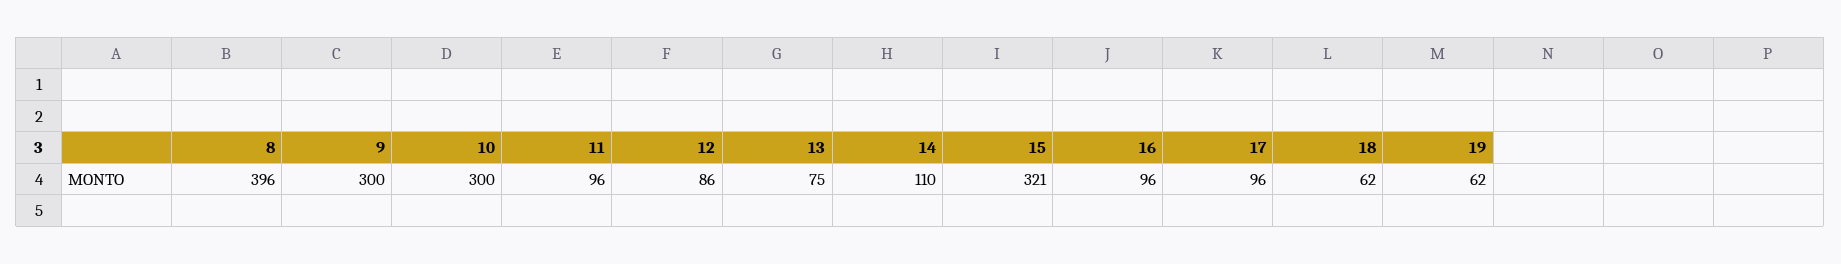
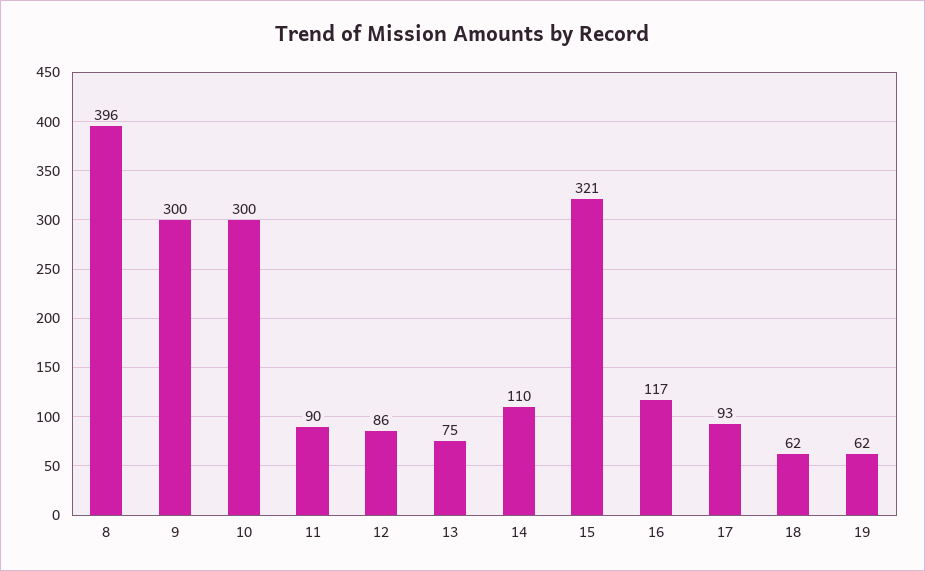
11: 96 -> 90
16: 96 -> 117
17: 96 -> 93

